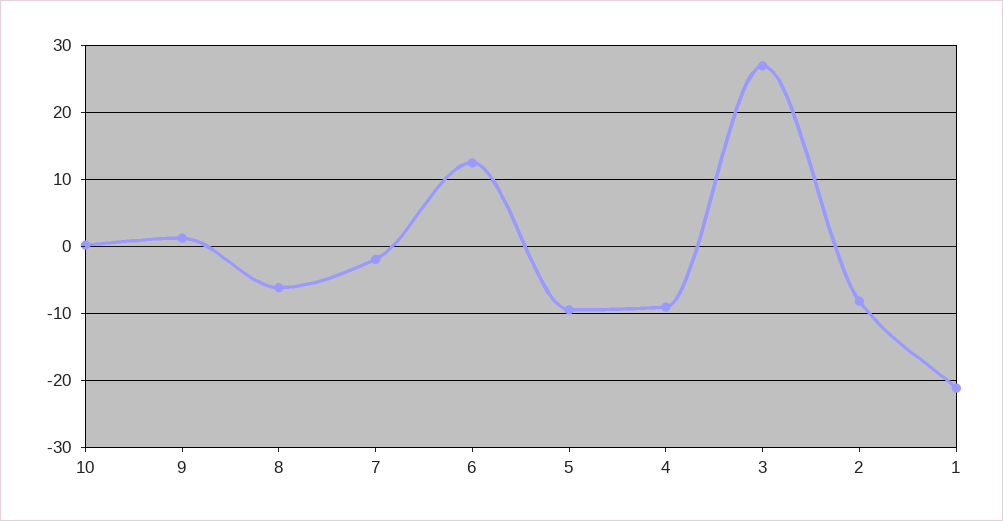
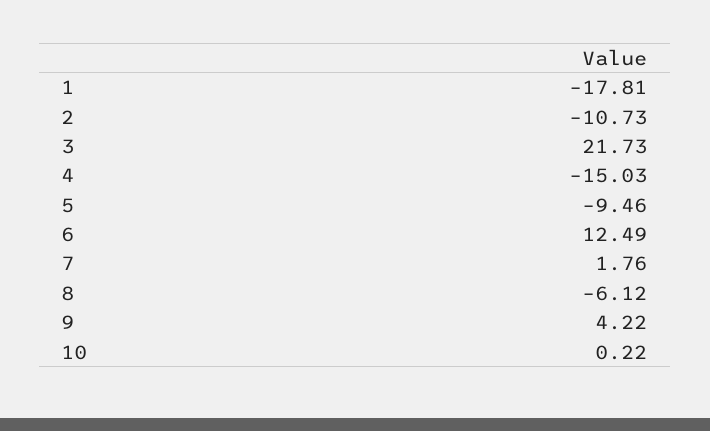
9: 1 -> 4.22
7: -2 -> 1.76
4: -9 -> -15.03
3: 27 -> 21.73
2: -8 -> -10.73
1: -21 -> -17.81

